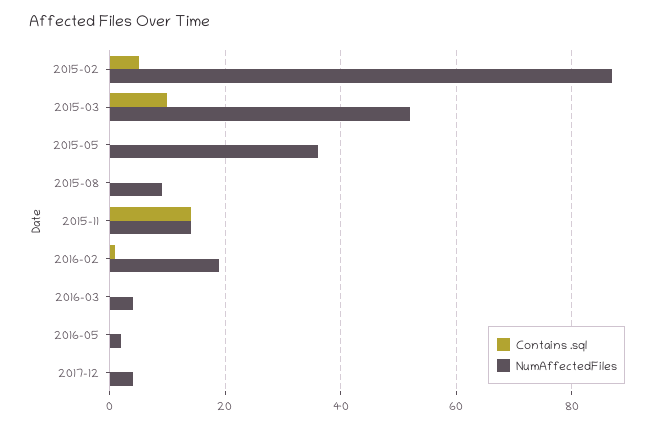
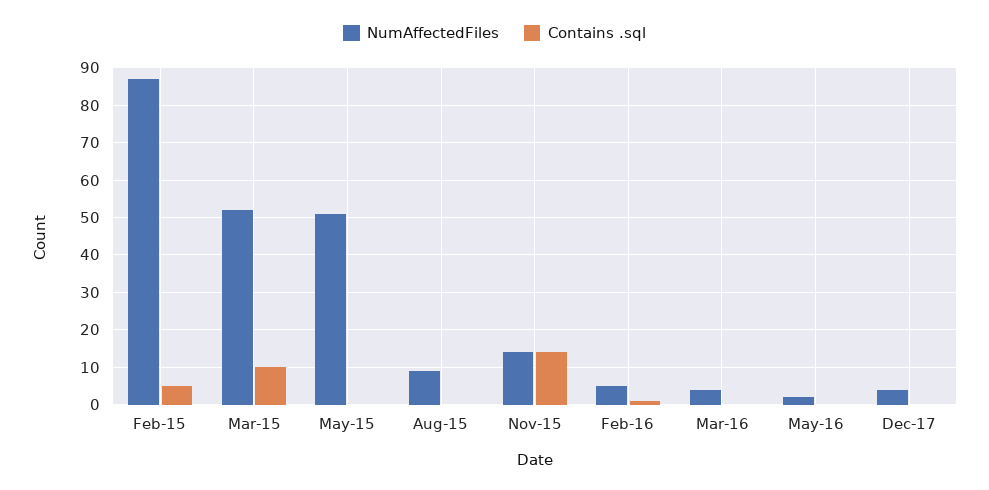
NumAffectedFiles, 2015-05: 35 -> 50
NumAffectedFiles, 2016-02: 20 -> 5

